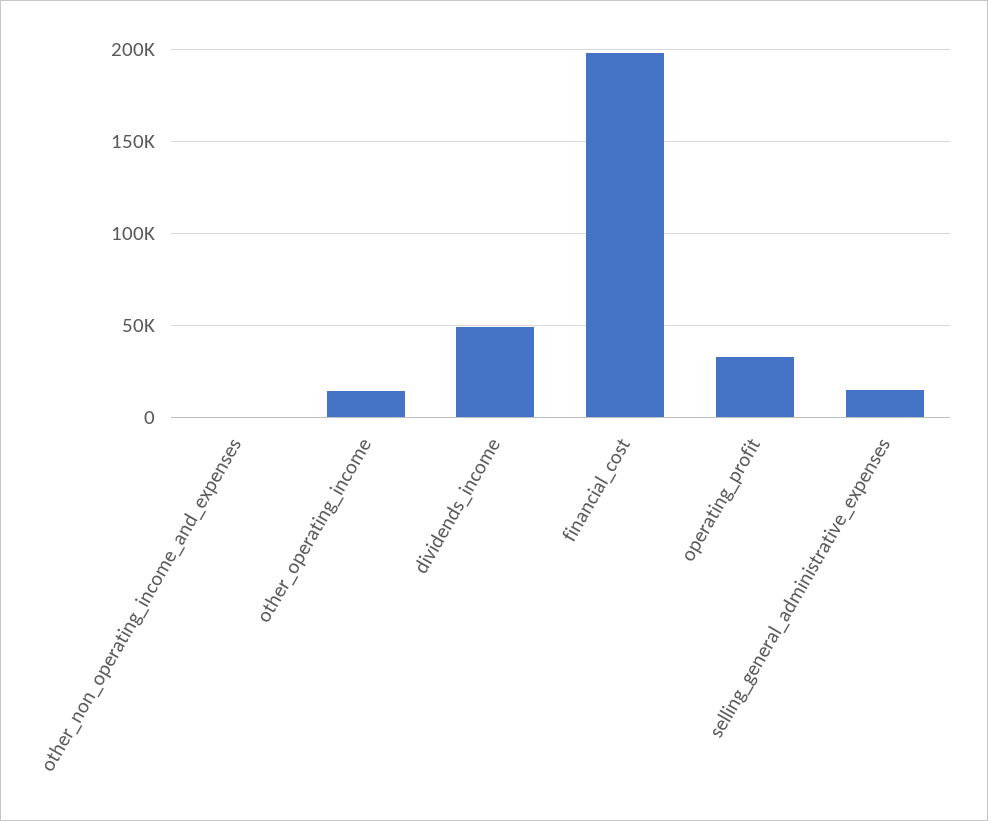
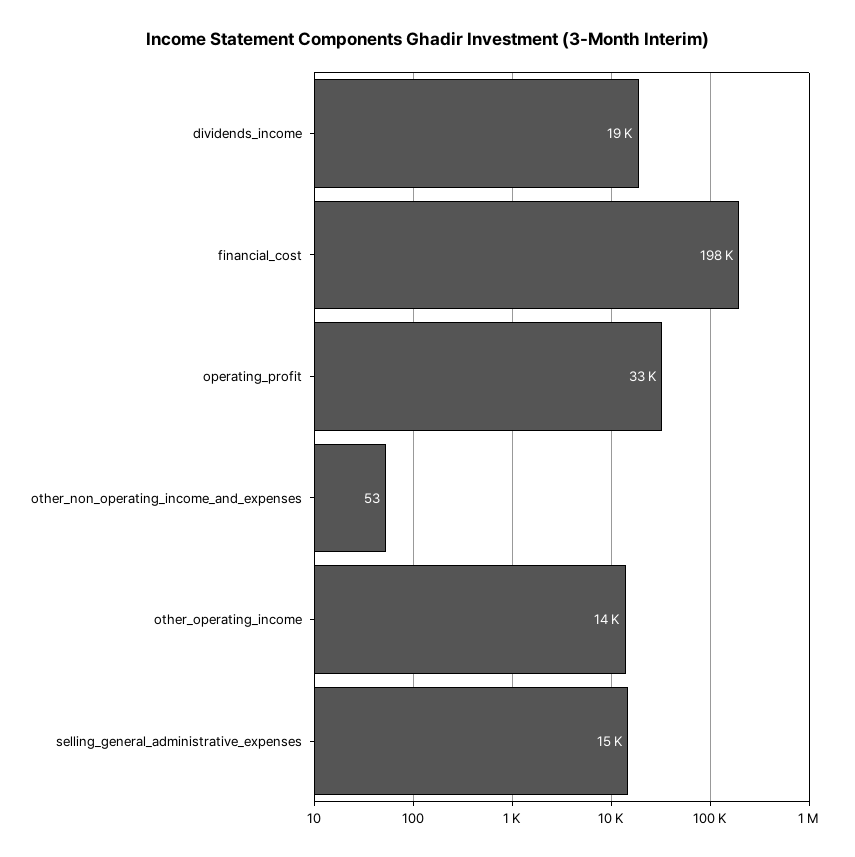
dividends_income: 50000 -> 19000

